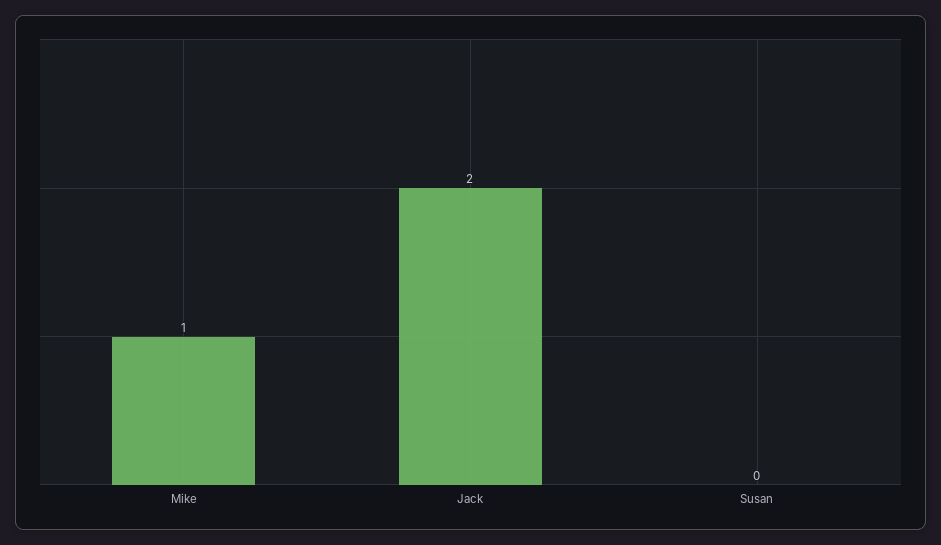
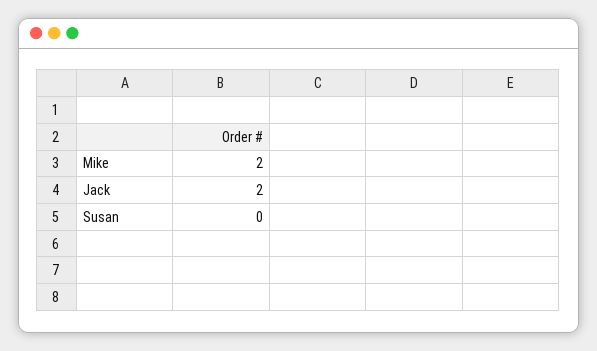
Mike: 1 -> 2

